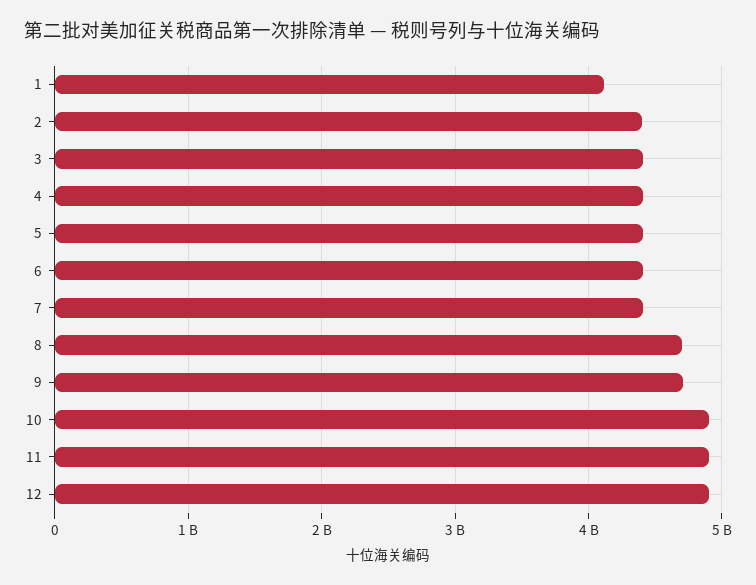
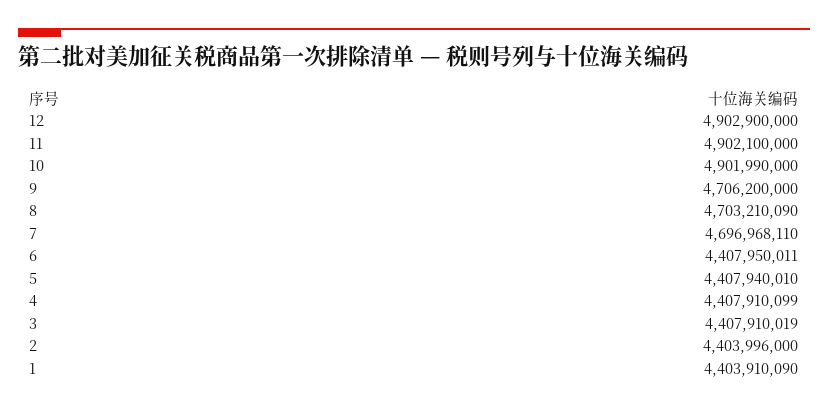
1: 4100000000 -> 4403910090
7: 4400000000 -> 4696968110

